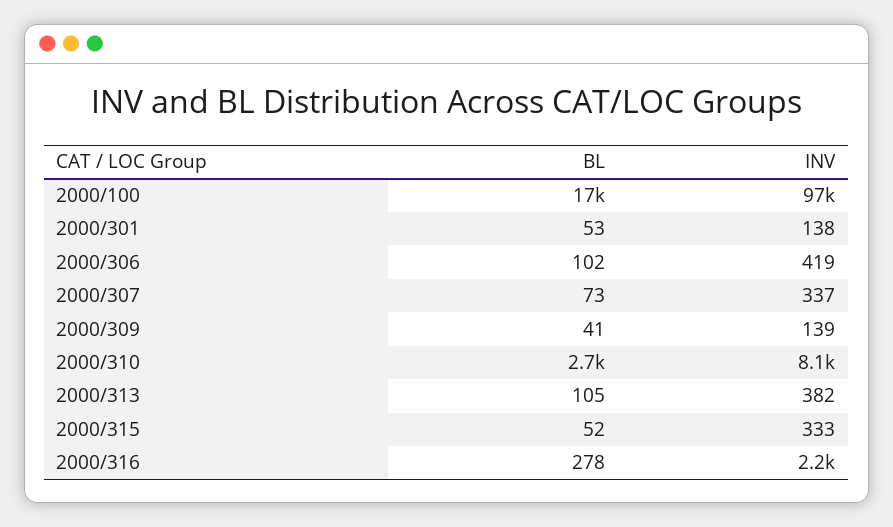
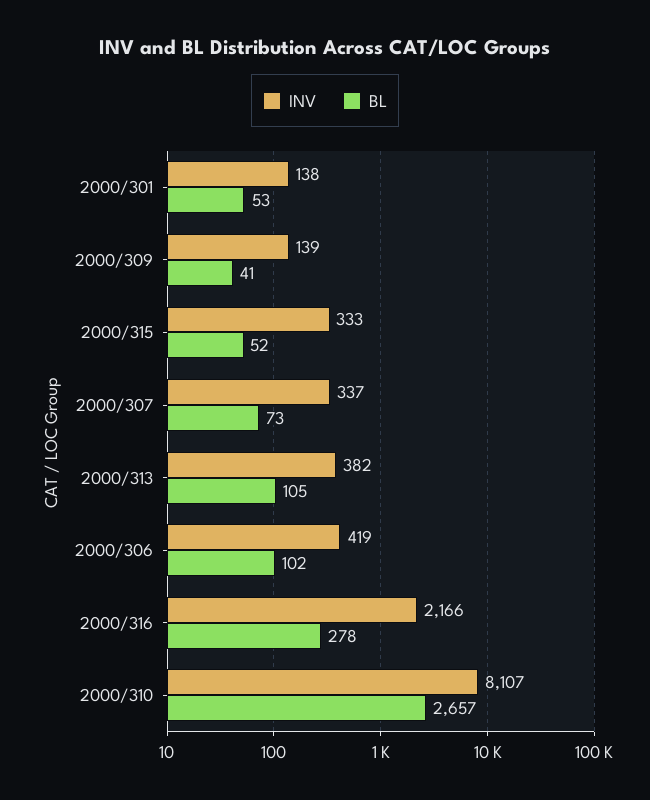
BL, 2000/100: 17000 -> none
INV, 2000/100: 97000 -> none

